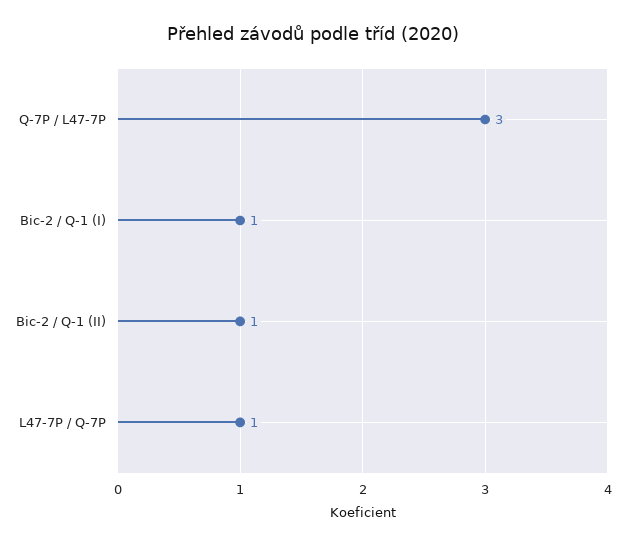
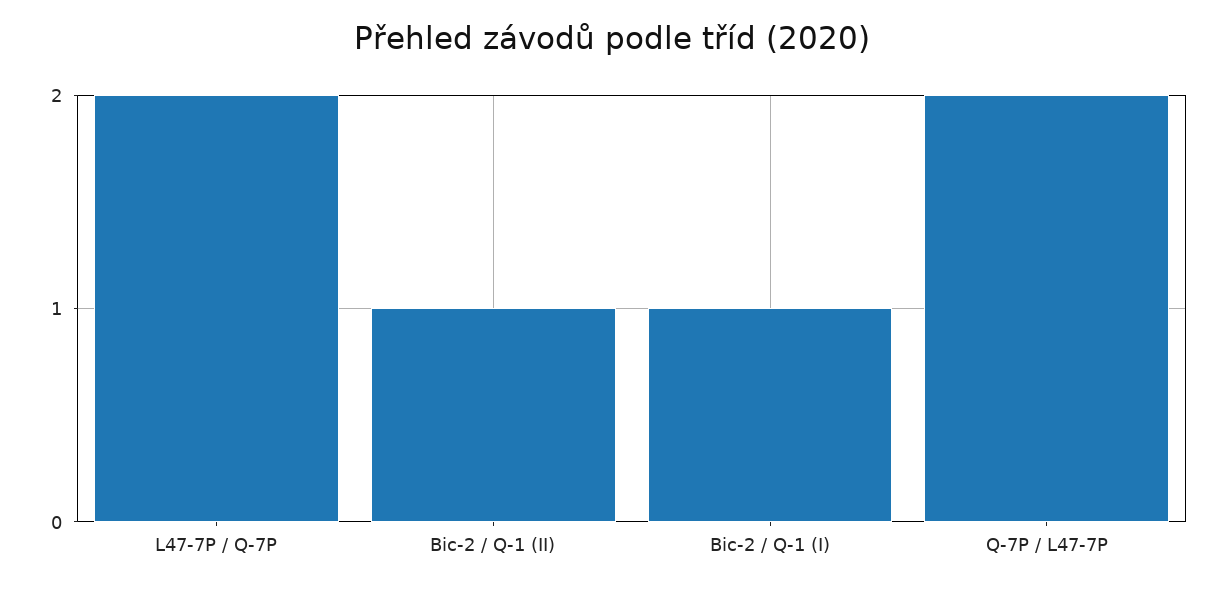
Q-7P / L47-7P: 3 -> 2
L47-7P / Q-7P: 1 -> 2

